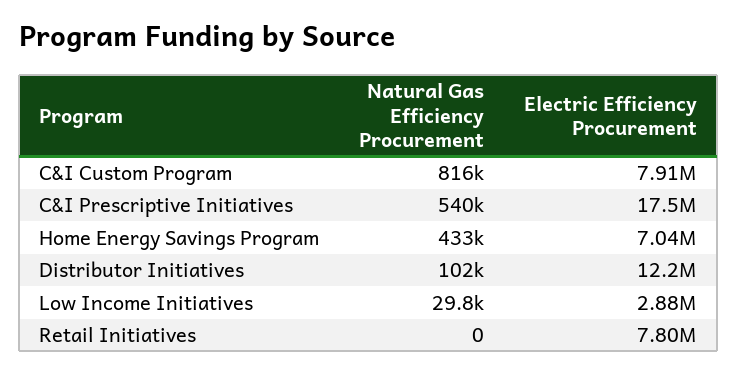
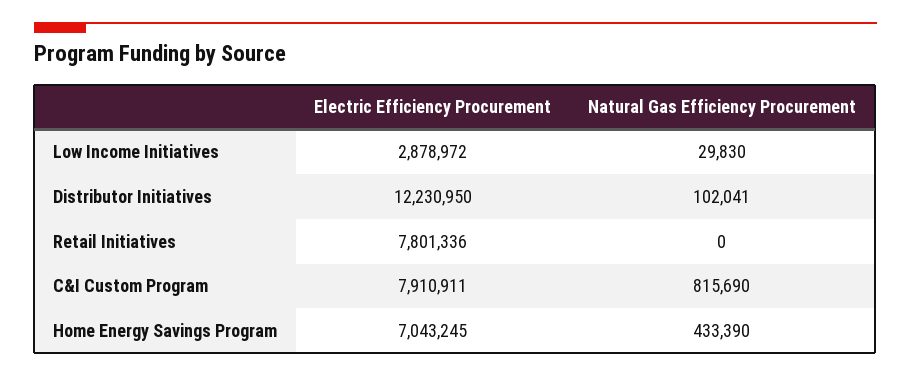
Natural Gas Efficiency Procurement, C&I Prescriptive Initiatives: 540000 -> none
Electric Efficiency Procurement, C&I Prescriptive Initiatives: 17500000 -> none

